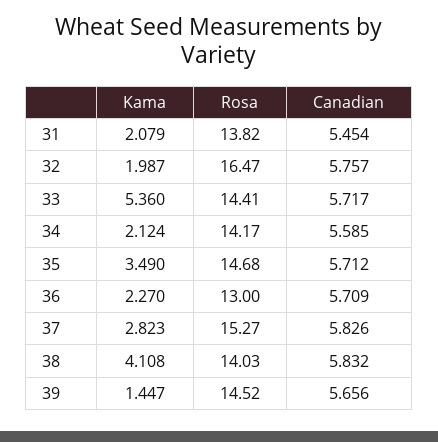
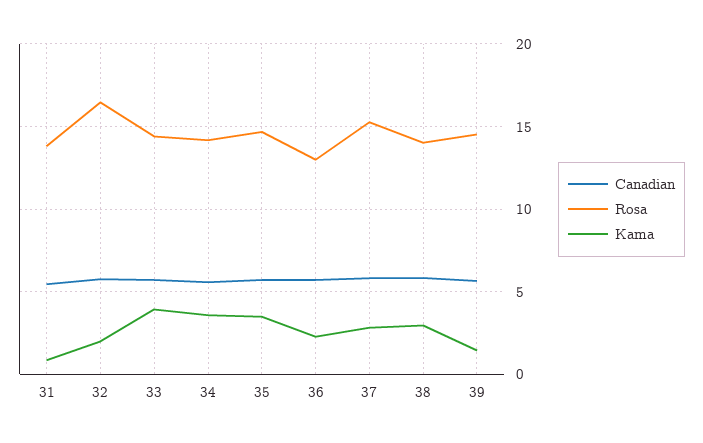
Kama, 31: 2.079 -> 1
Kama, 33: 5.36 -> 4
Kama, 34: 2.124 -> 3.5
Kama, 38: 4.108 -> 3

